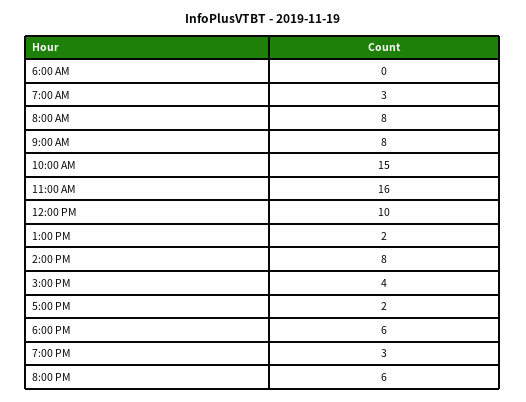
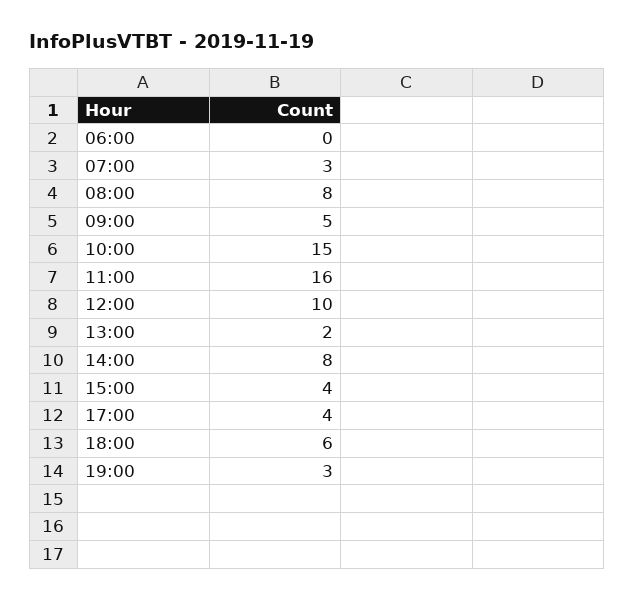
9:00 AM: 8 -> 5
5:00 PM: 2 -> 4
8:00 PM: 6 -> none

